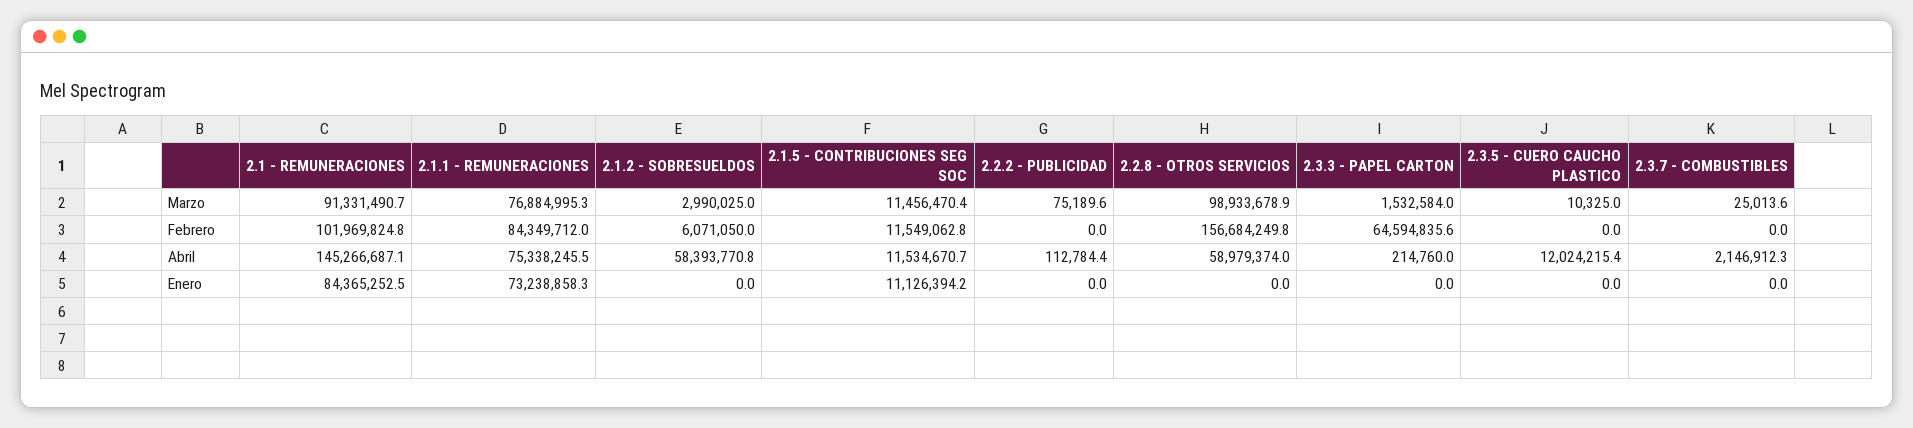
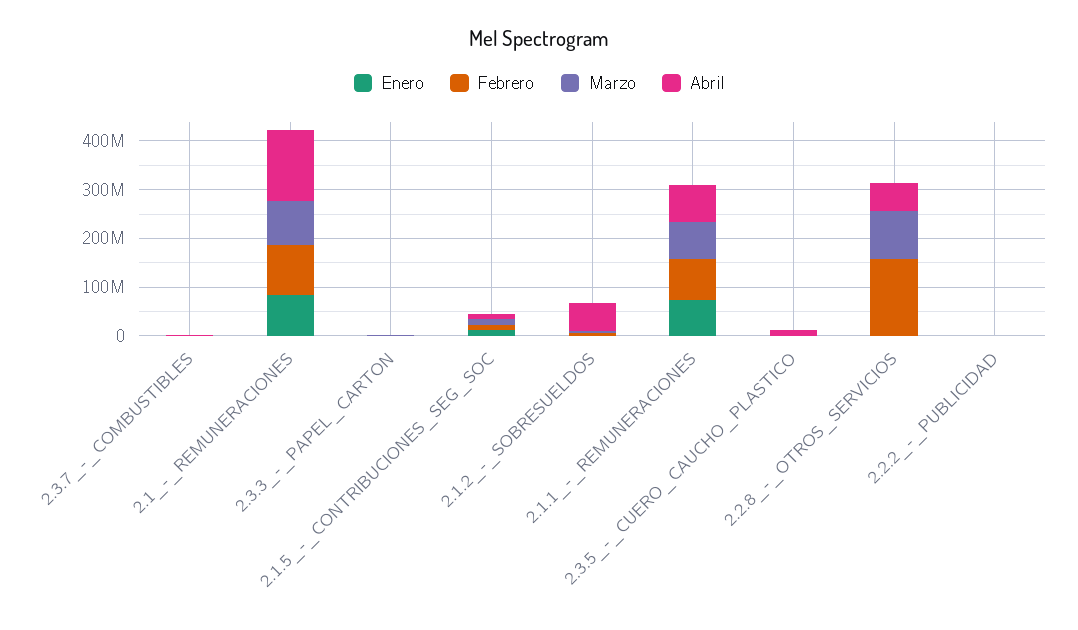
Febrero, 2.3.3 - PAPEL CARTON: 64594835.6 -> 0

